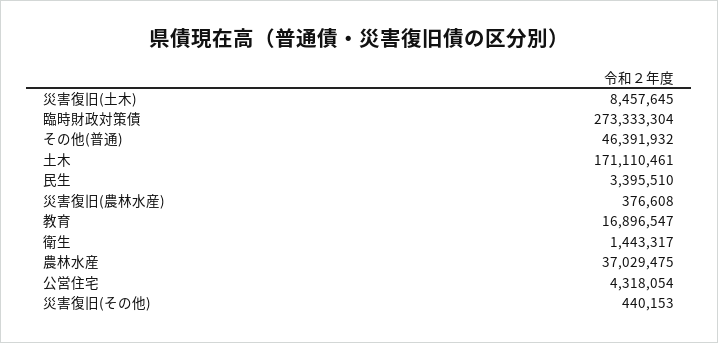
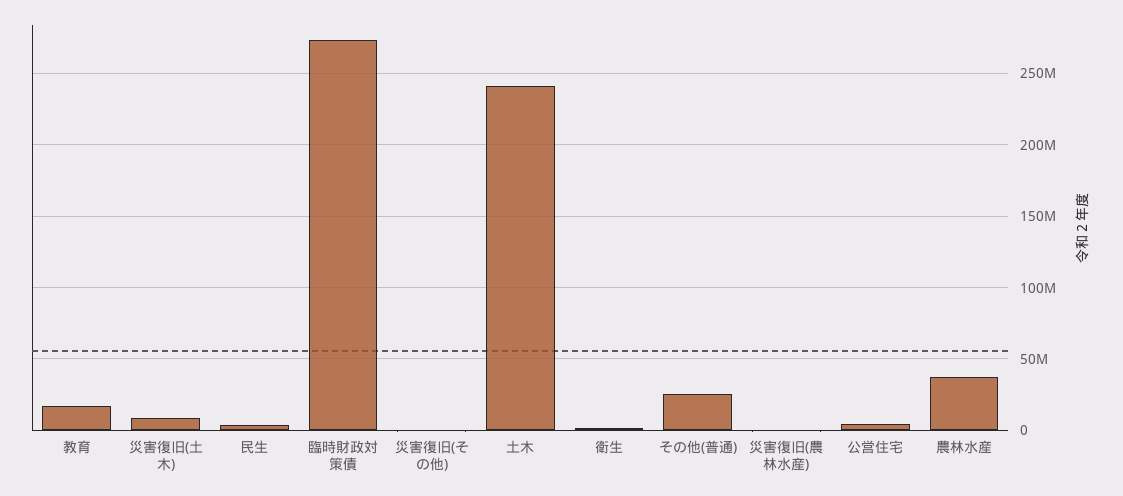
その他(普通): 46391932 -> 25000000
土木: 171110461 -> 240000000

